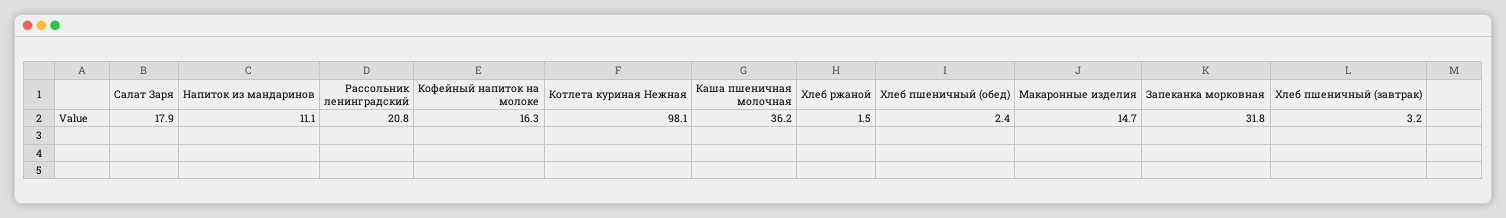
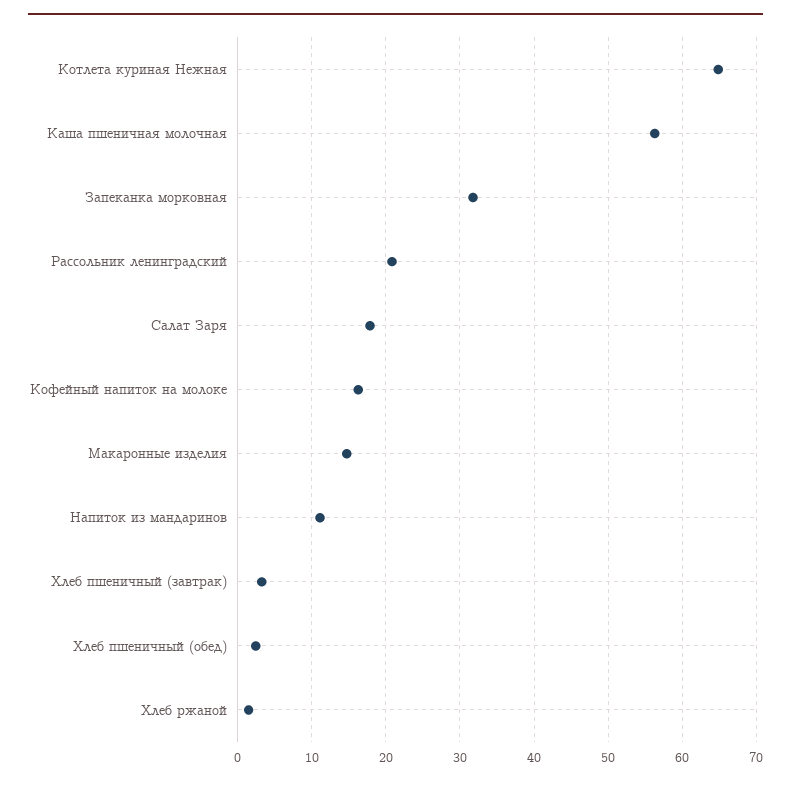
Котлета куриная Нежная: 98.1 -> 65
Каша пшеничная молочная: 36.2 -> 56

